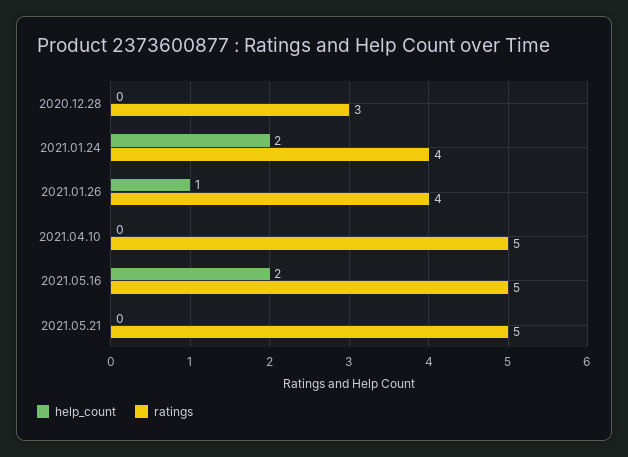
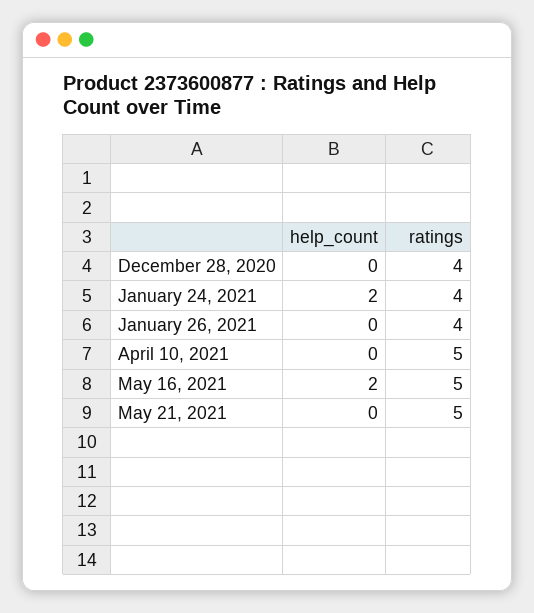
ratings, 2020.12.28: 3 -> 4
help_count, 2021.01.26: 1 -> 0

